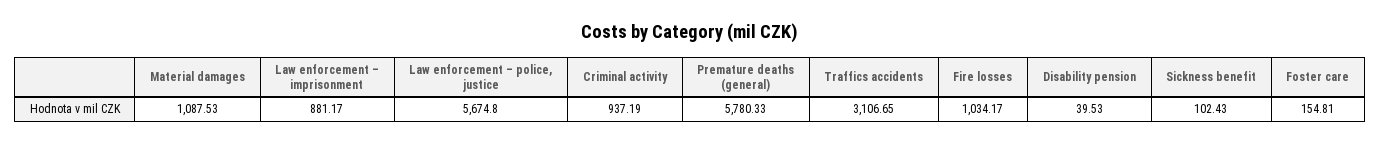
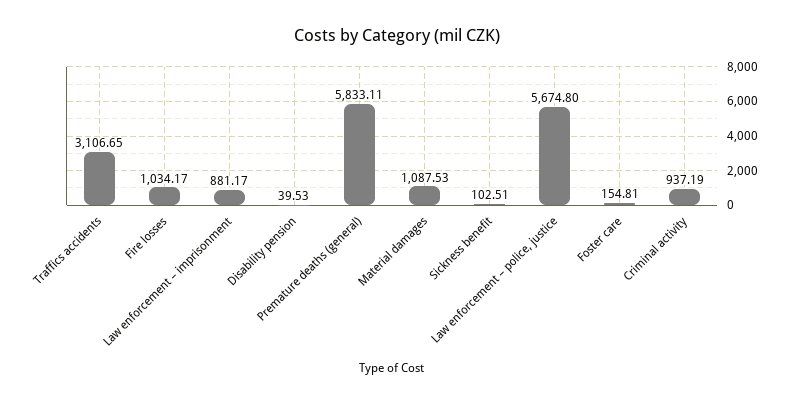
Premature deaths (general): 5780.33 -> 5833.11
Sickness benefit: 102.43 -> 102.51

